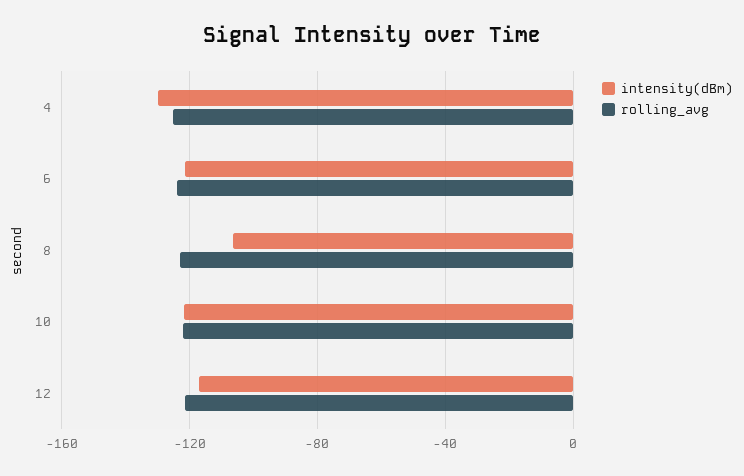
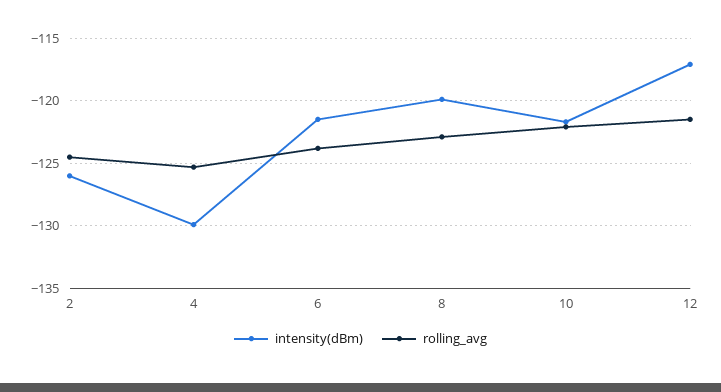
intensity(dBm), 8: -105 -> -120
intensity(dBm), 2: none -> -126
rolling_avg, 2: none -> -124.5

